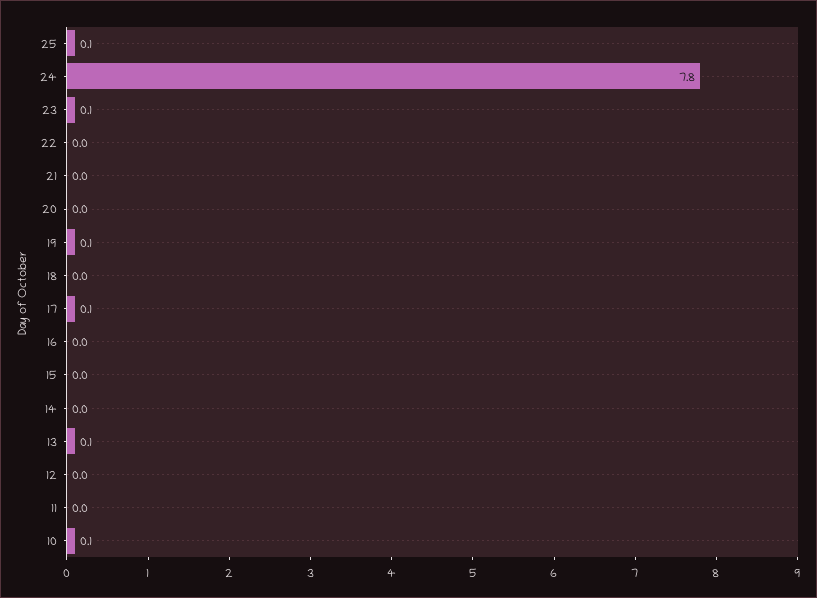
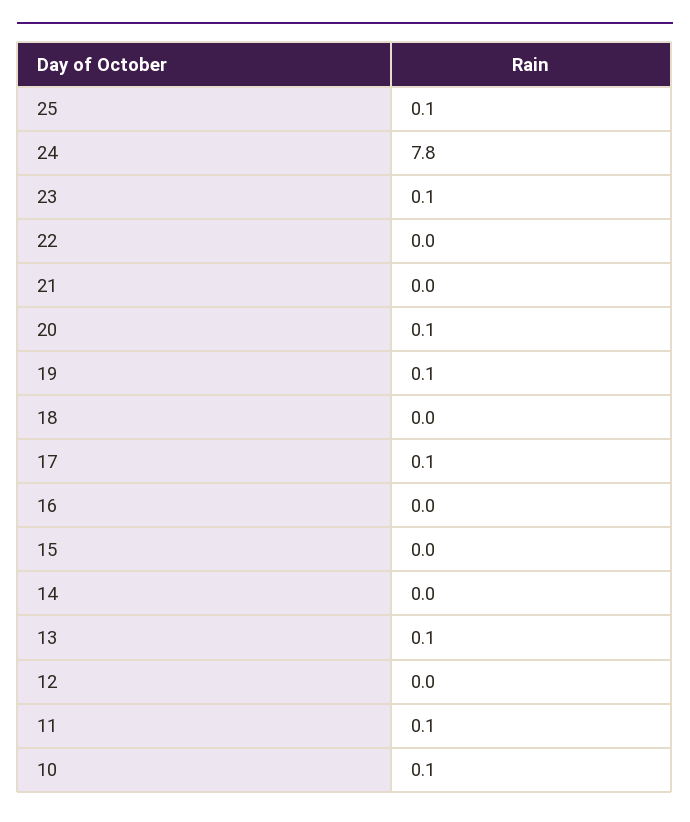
20: 0 -> 0.1
11: 0 -> 0.1

